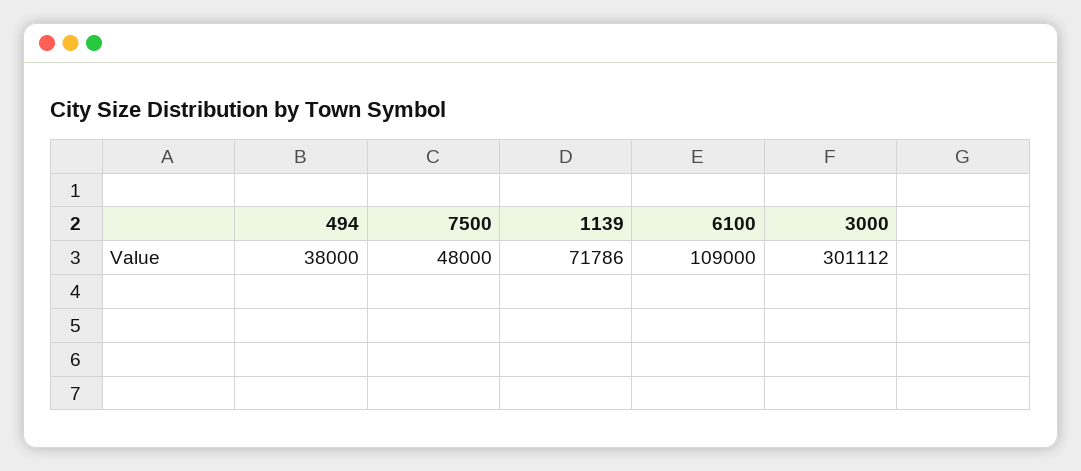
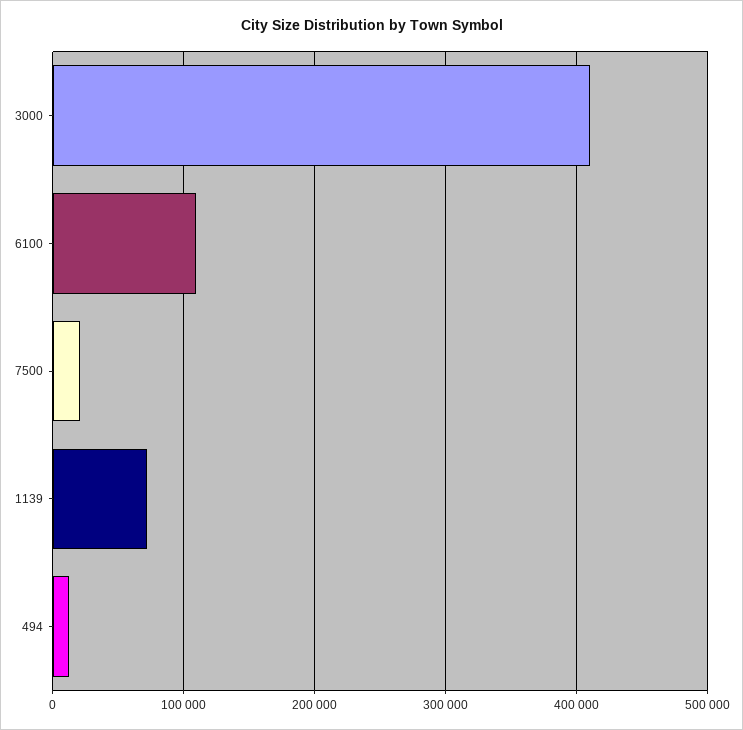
494: 38000 -> 10000
7500: 48000 -> 20000
3000: 301112 -> 410000

